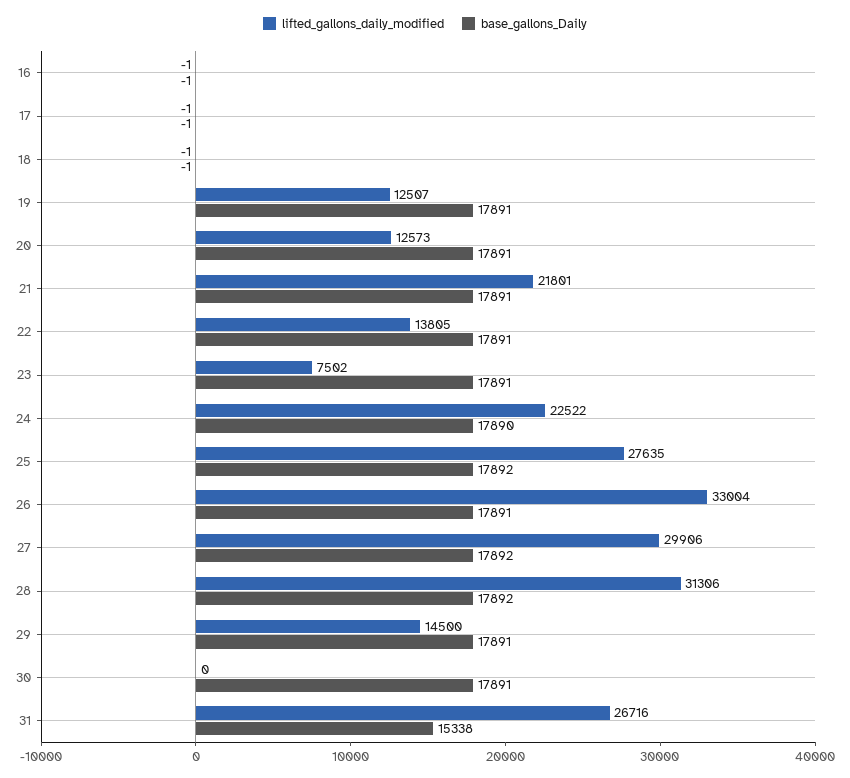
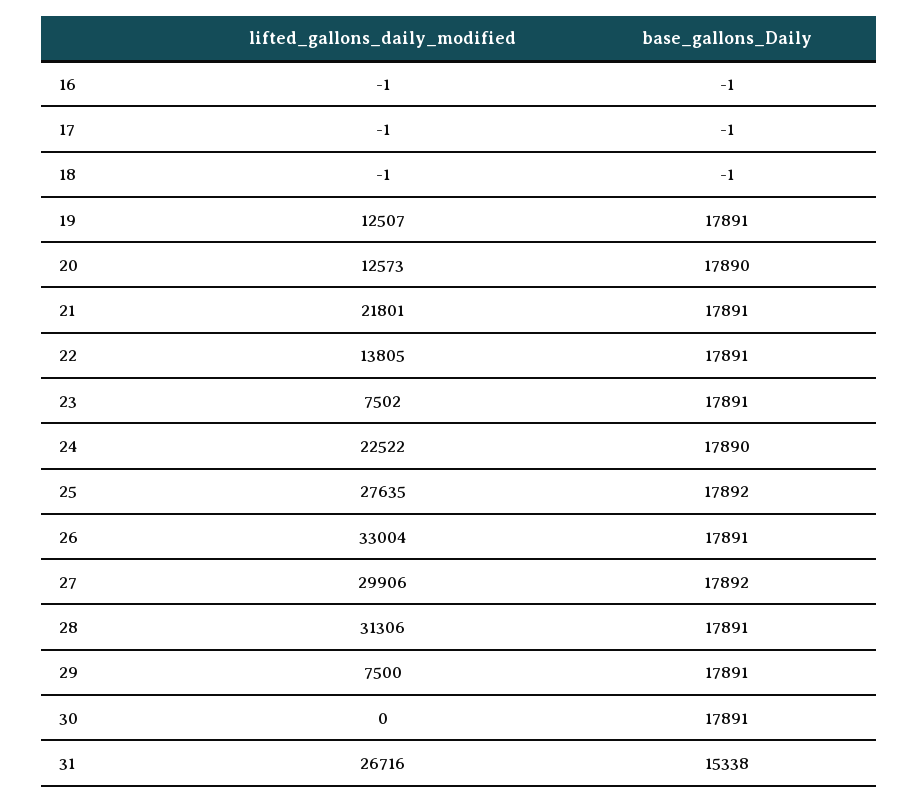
base_gallons_Daily, 20: 17891 -> 17890
base_gallons_Daily, 28: 17892 -> 17891
lifted_gallons_daily_modified, 29: 14500 -> 7500

